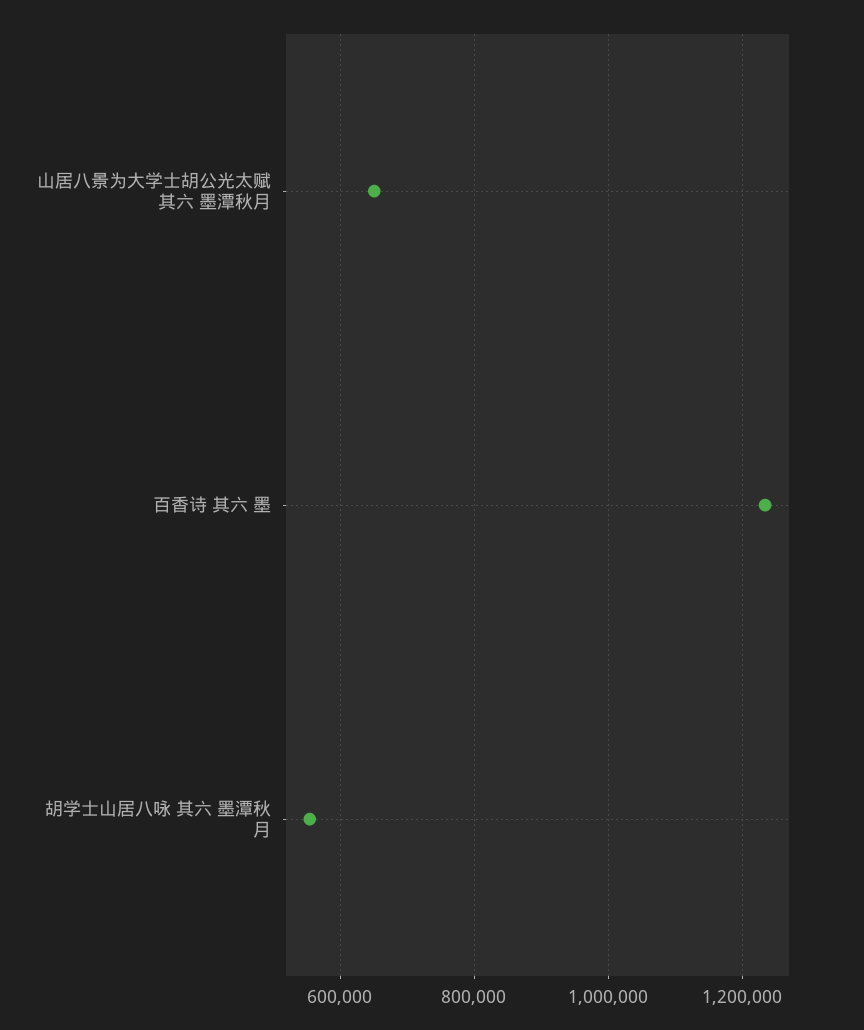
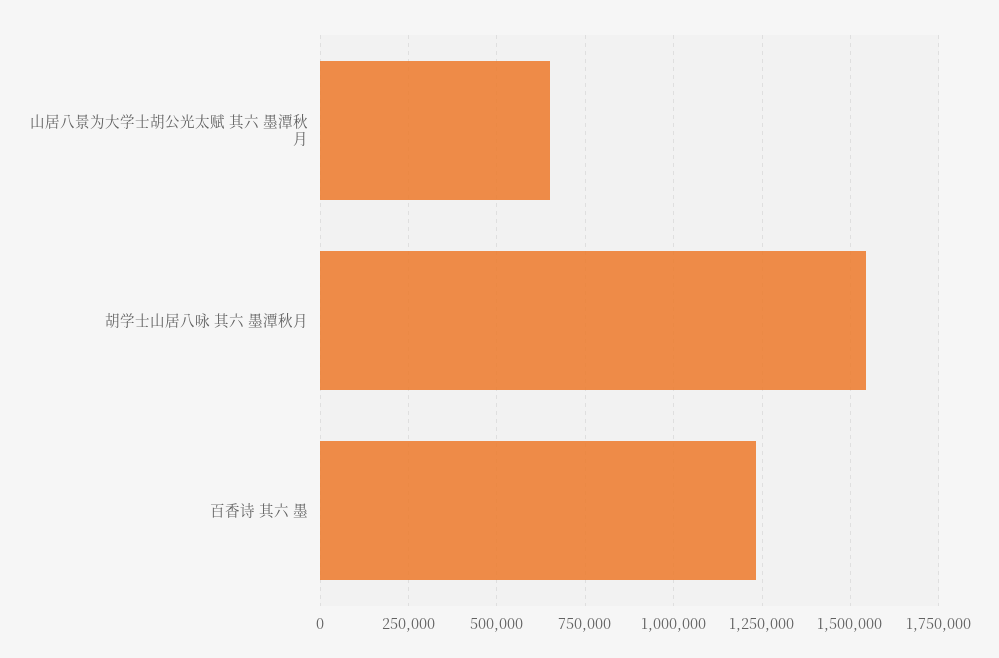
胡学士山居八咏 其六 墨潭秋月: 560000 -> 1550000

